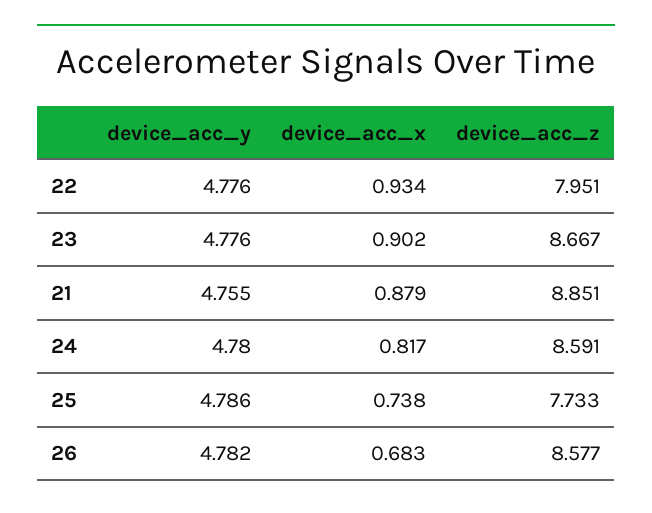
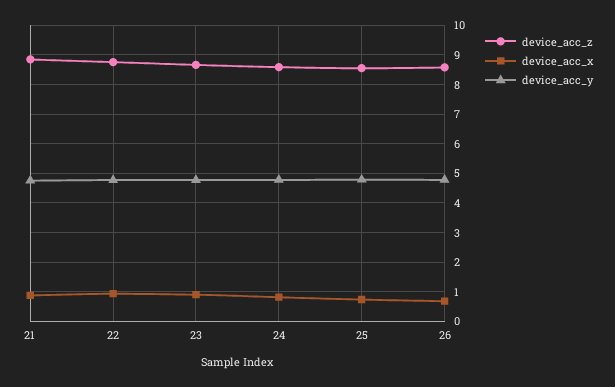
device_acc_z, 22: 7.951 -> 8.75
device_acc_z, 25: 7.733 -> 8.5

